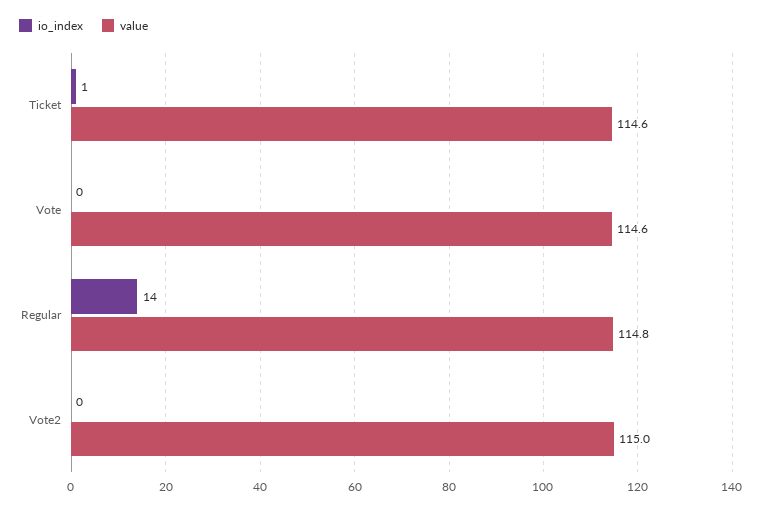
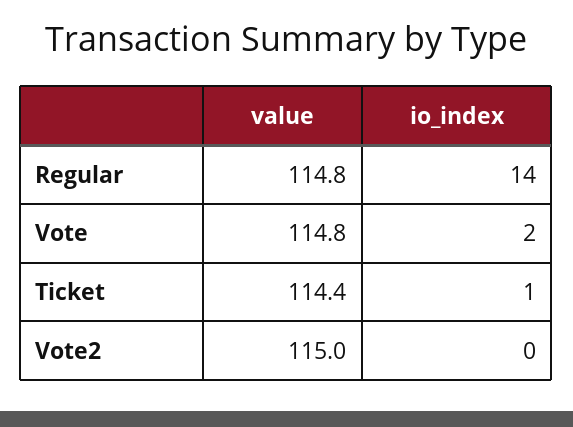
value, Ticket: 114.6 -> 114.4
io_index, Vote: 0 -> 2
value, Vote: 114.6 -> 114.8

